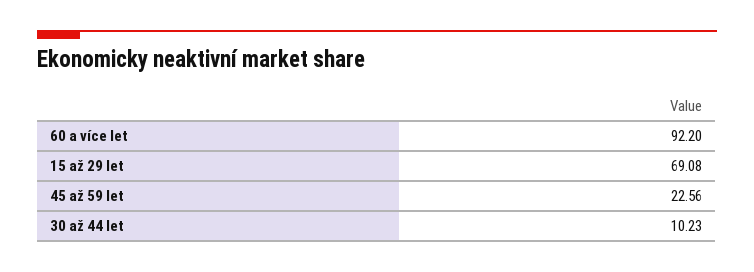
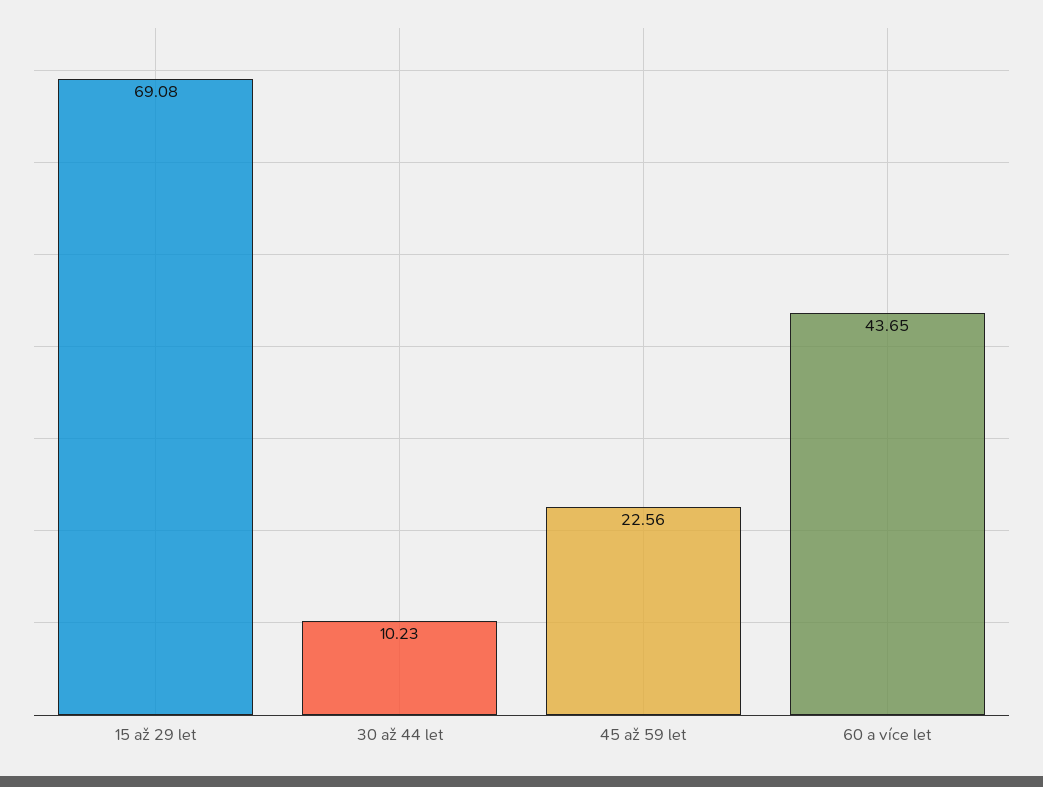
60 a více let: 92.2 -> 43.65

